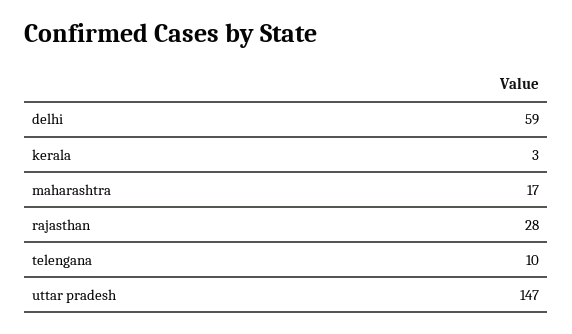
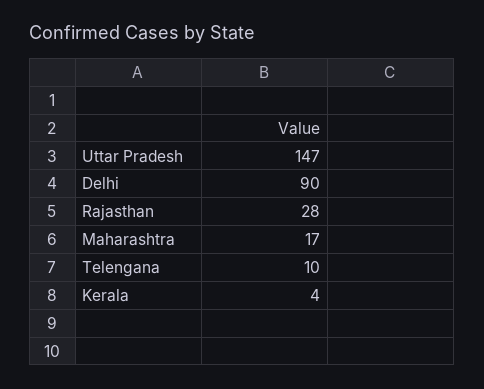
delhi: 59 -> 90
kerala: 3 -> 4

